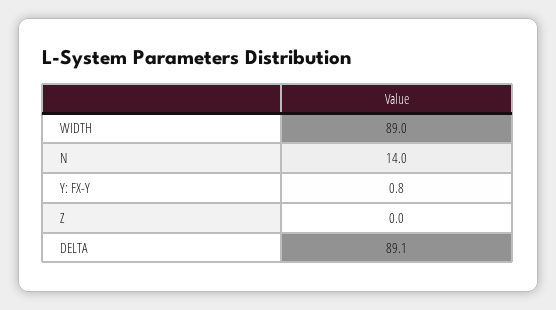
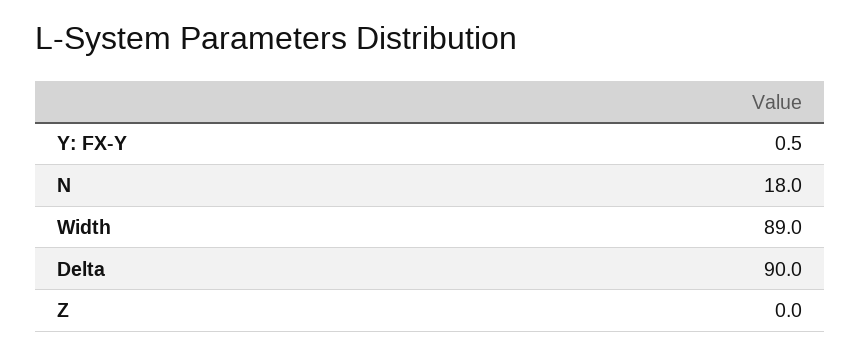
N: 14 -> 18
Y: FX-Y: 0.8 -> 0.5
DELTA: 89.1 -> 90

